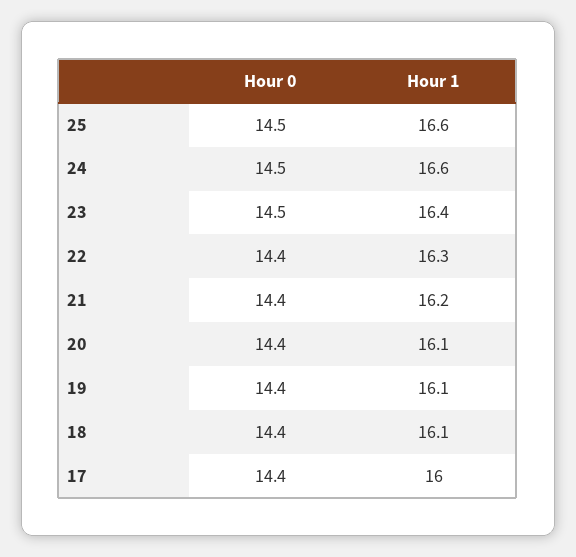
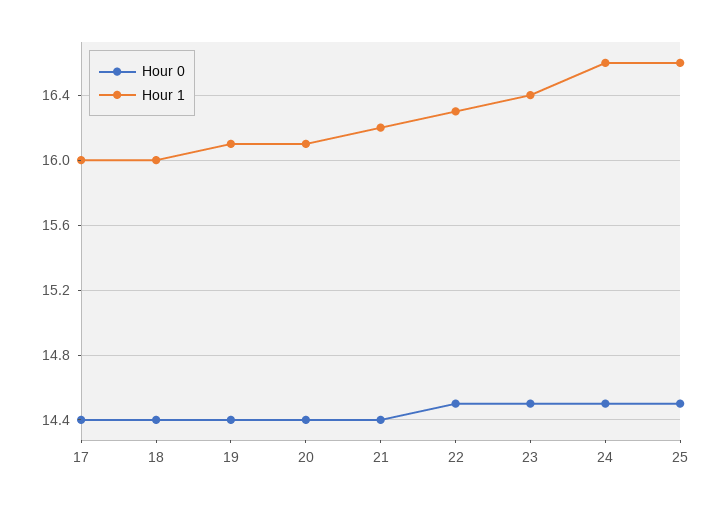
Hour 0, 22: 14.4 -> 14.5
Hour 1, 18: 16.1 -> 16

